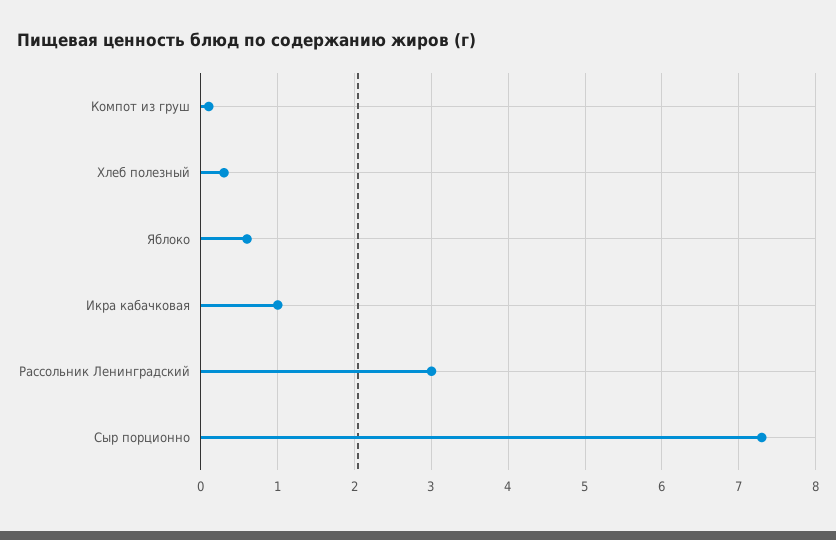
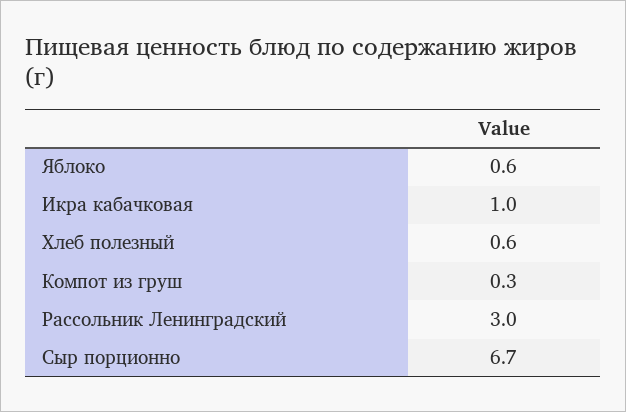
Компот из груш: 0.1 -> 0.3
Хлеб полезный: 0.3 -> 0.6
Сыр порционно: 7.3 -> 6.7

